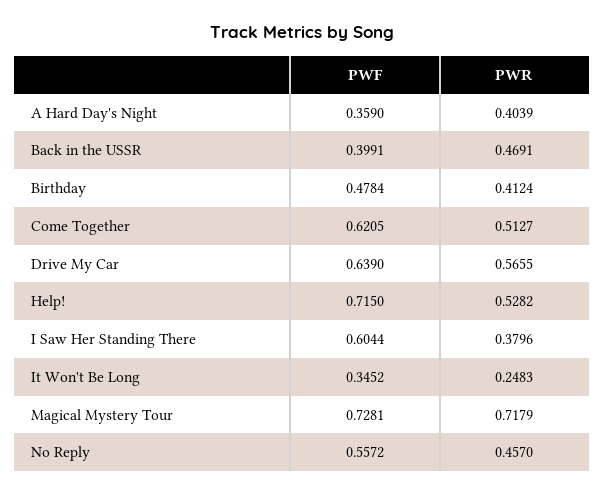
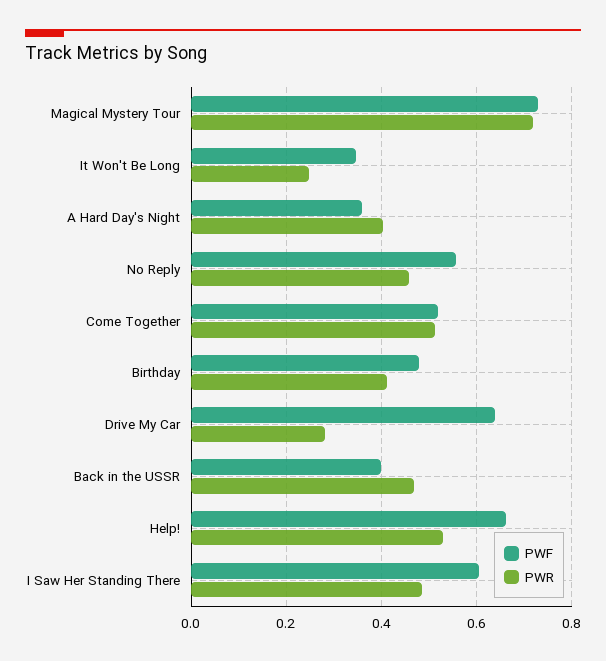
PWF, Come Together: 0.6205 -> 0.52
PWR, Drive My Car: 0.5655 -> 0.28
PWF, Help!: 0.715 -> 0.66
PWR, I Saw Her Standing There: 0.3796 -> 0.48

